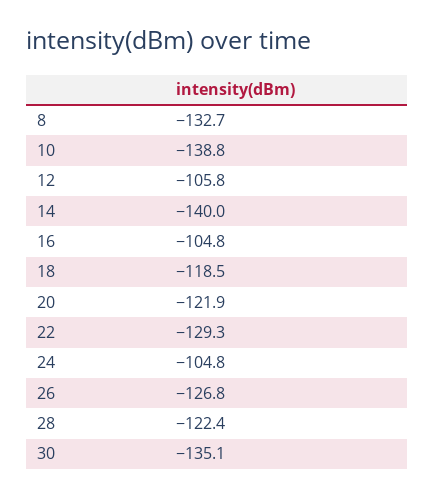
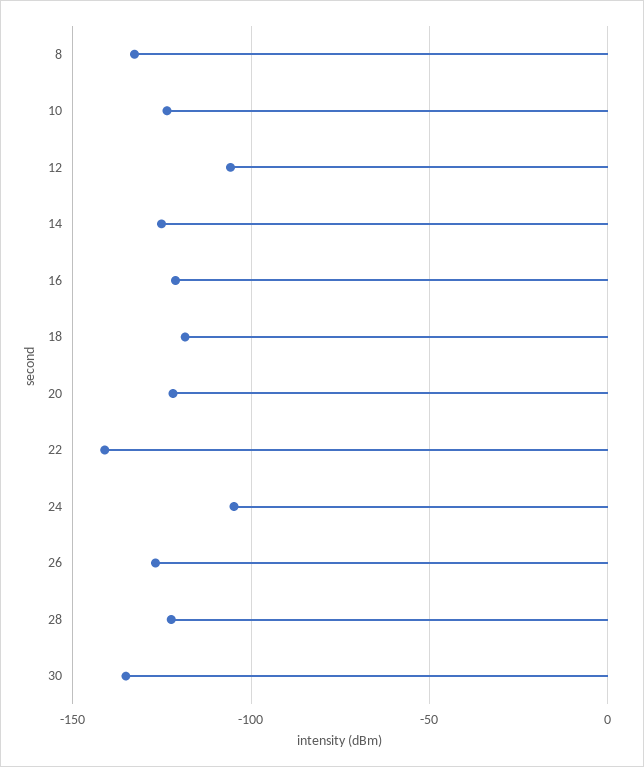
10: -138.8 -> -125
14: -140 -> -125
16: -104.8 -> -120
22: -129.3 -> -140

